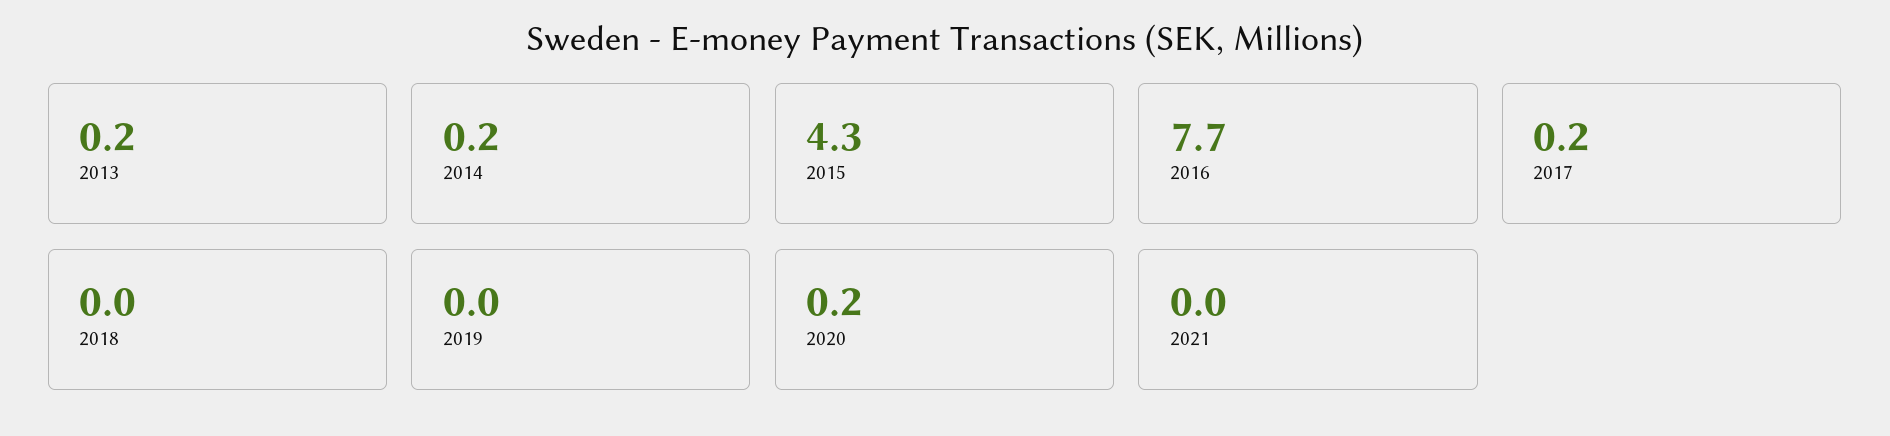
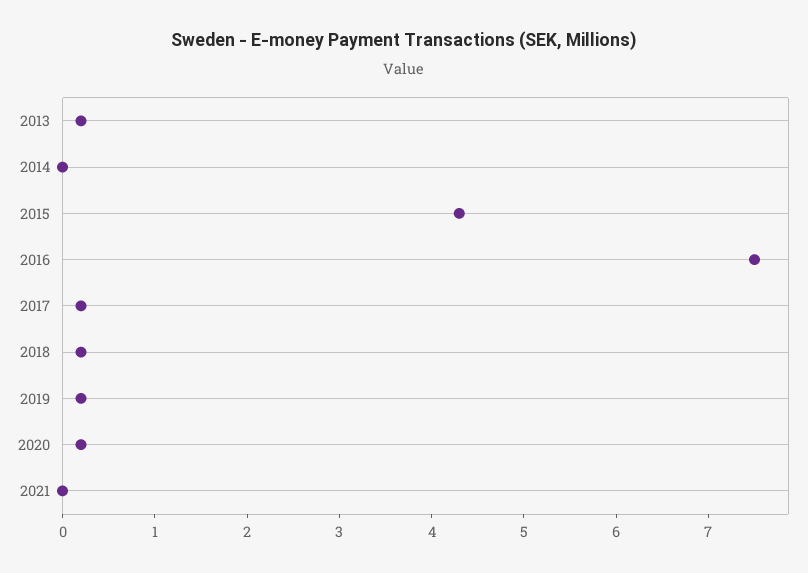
2014: 0.2 -> 0
2016: 7.7 -> 7.5
2018: 0 -> 0.2
2019: 0 -> 0.2

